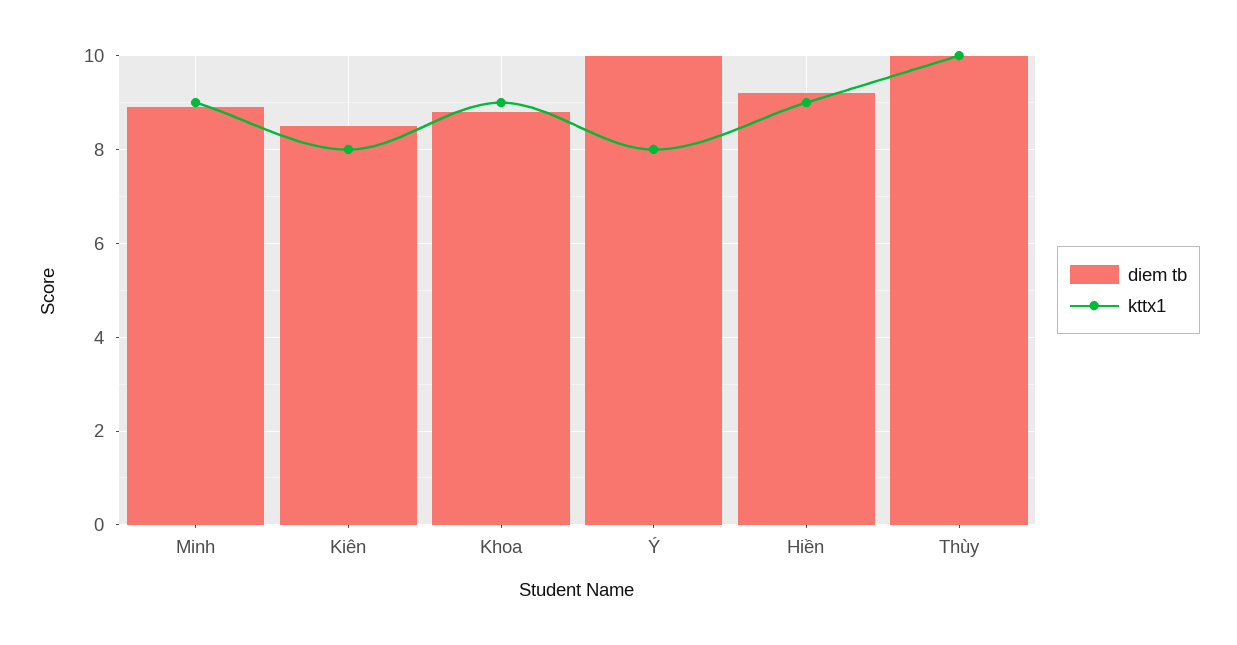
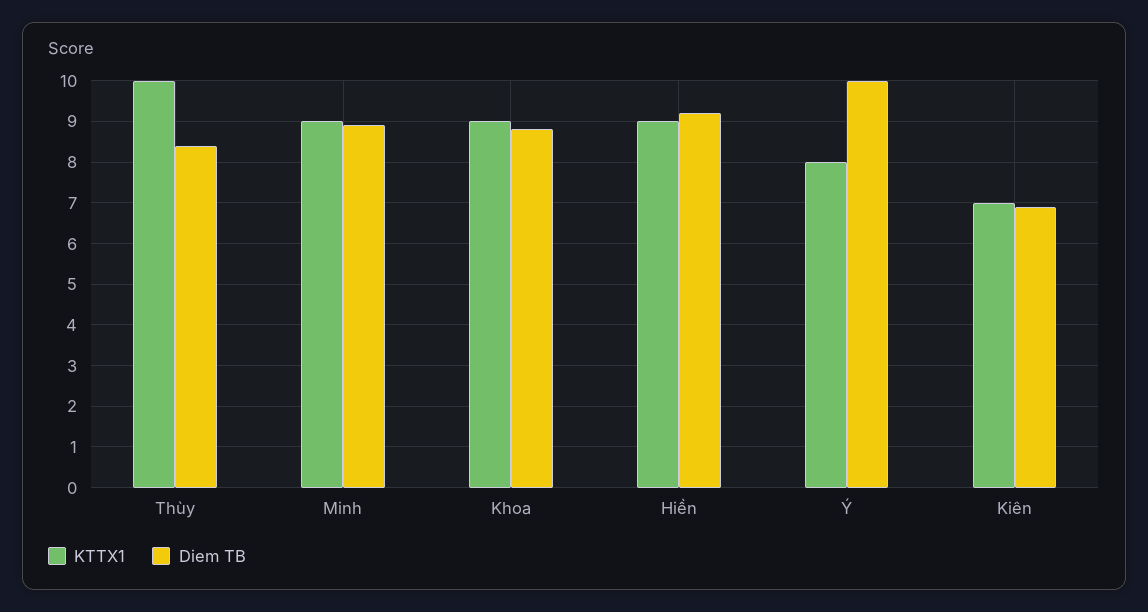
diem tb, Kiên: 8.5 -> 7
kttx1, Kiên: 8 -> 7
diem tb, Thùy: 10 -> 8.5

